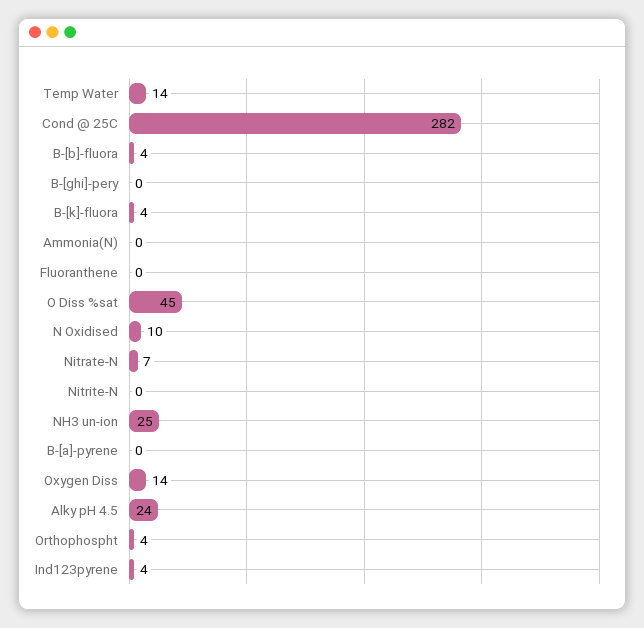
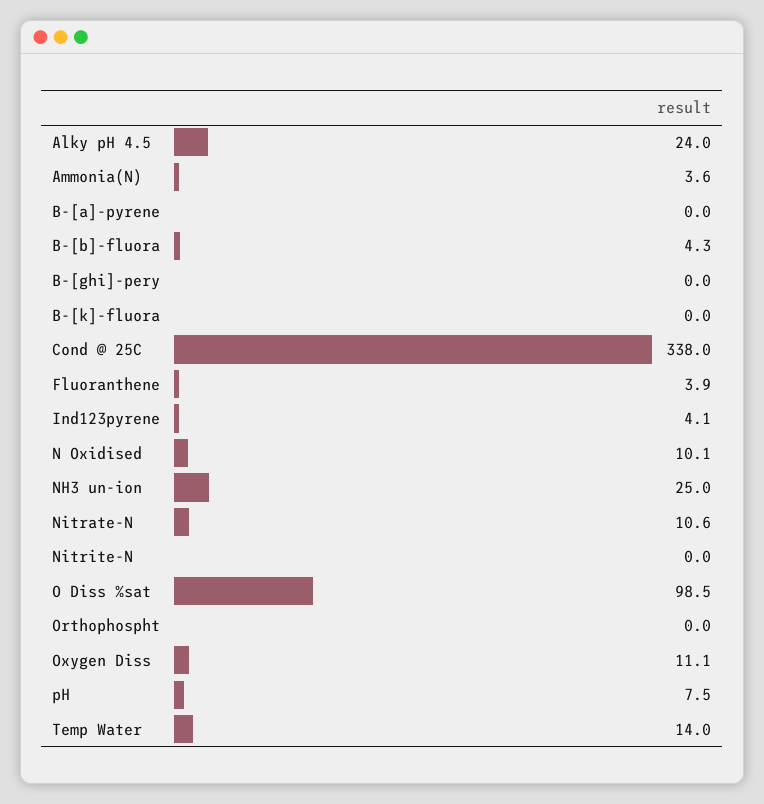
Cond @ 25C: 282 -> 338
B-[k]-fluora: 4 -> 0
Ammonia(N): 0 -> 3.6
Fluoranthene: 0 -> 3.9
O Diss %sat: 45 -> 98.5
Nitrate-N: 7 -> 10.6
Oxygen Diss: 14 -> 11.1
Orthophospht: 4 -> 0
pH: none -> 7.5

